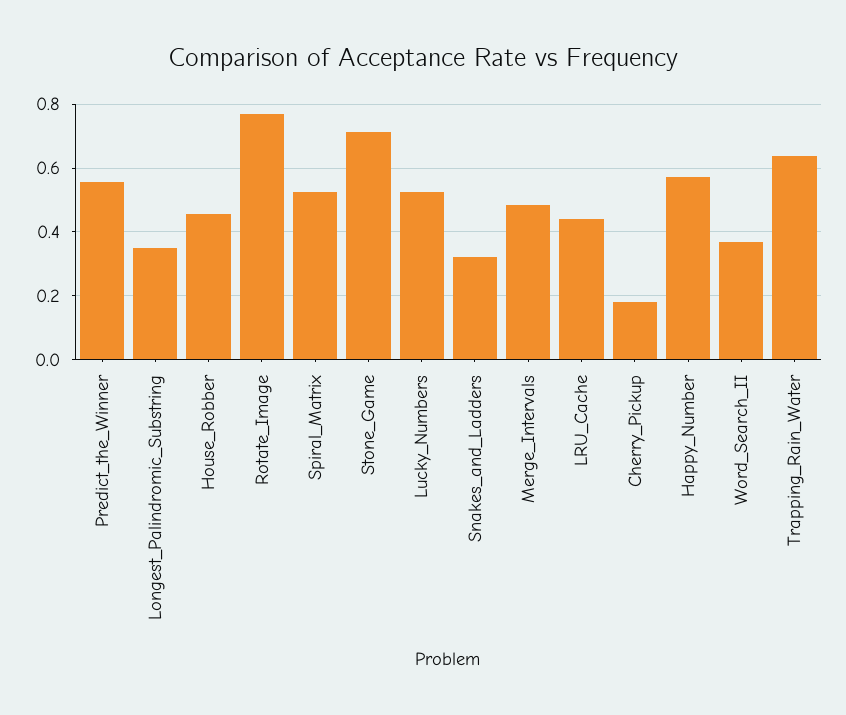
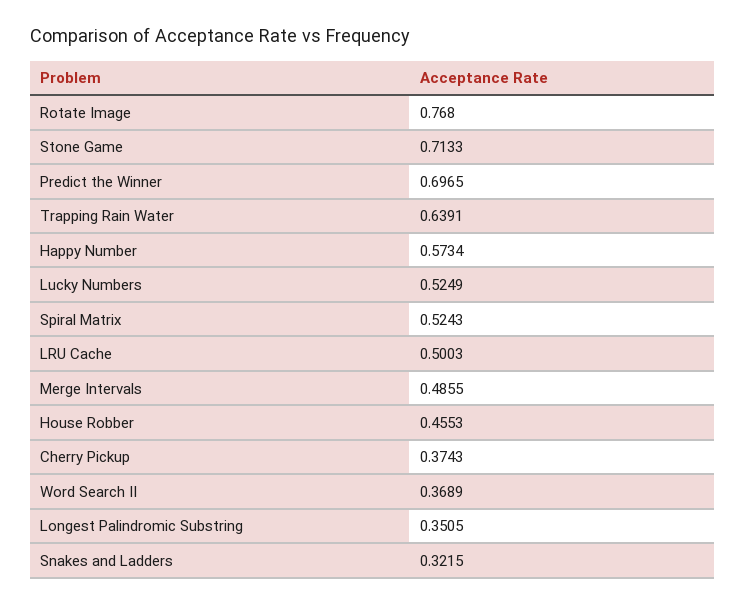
Predict_the_Winner: 0.56 -> 0.6965
LRU_Cache: 0.44 -> 0.5003
Cherry_Pickup: 0.18 -> 0.3743

